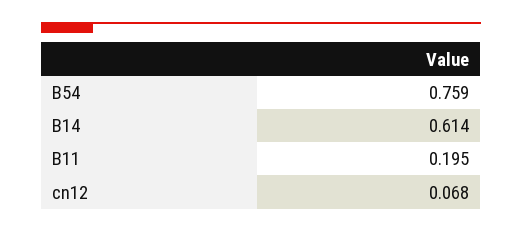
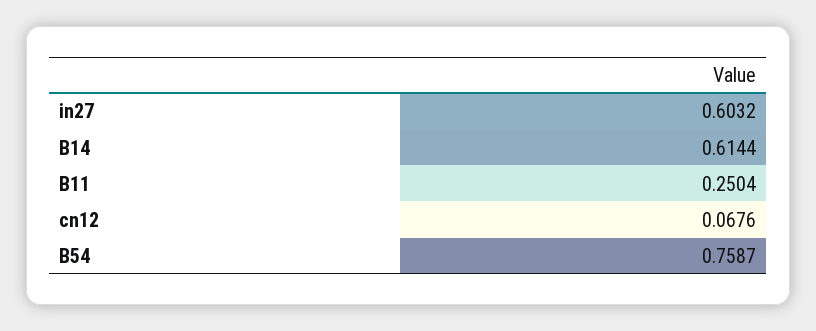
B11: 0.195 -> 0.2504
in27: none -> 0.6032

